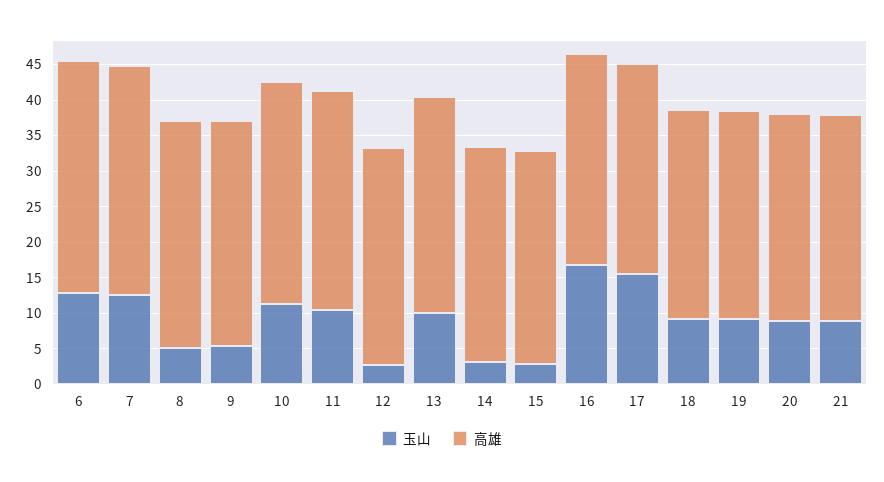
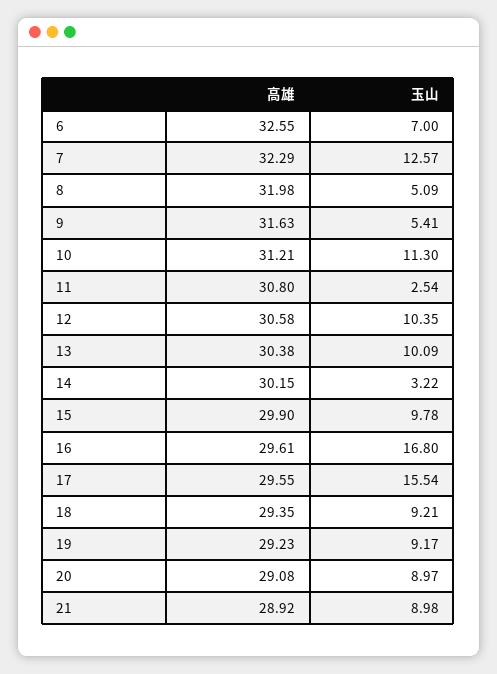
玉山, 6: 12.5 -> 7
玉山, 11: 10 -> 2.54
玉山, 12: 2.5 -> 10.35
玉山, 15: 2.5 -> 9.78

